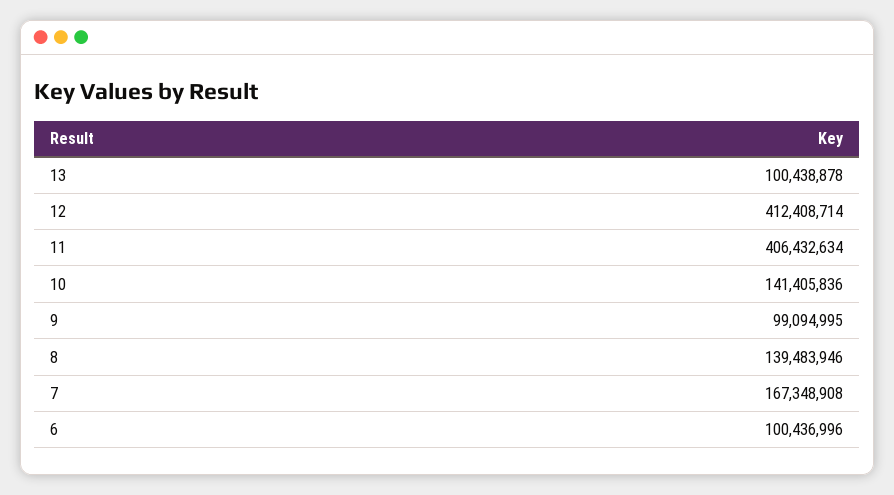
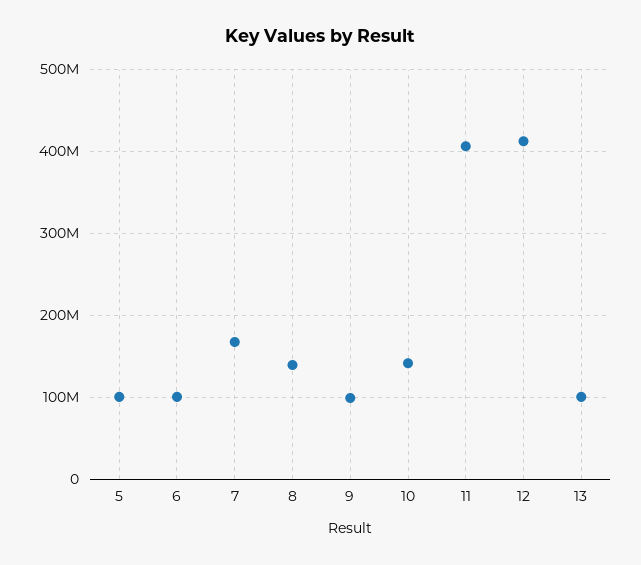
5: none -> 100000000

